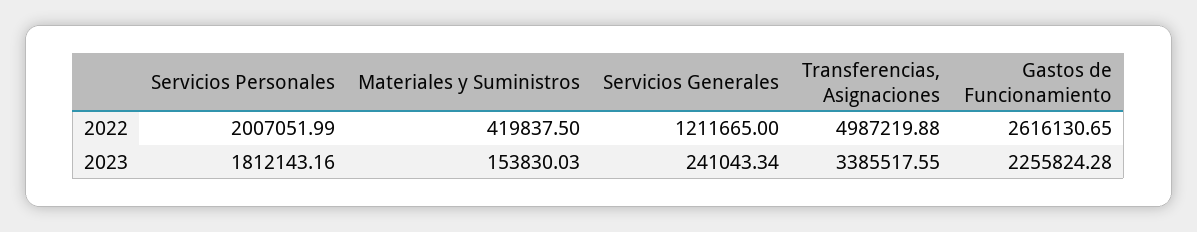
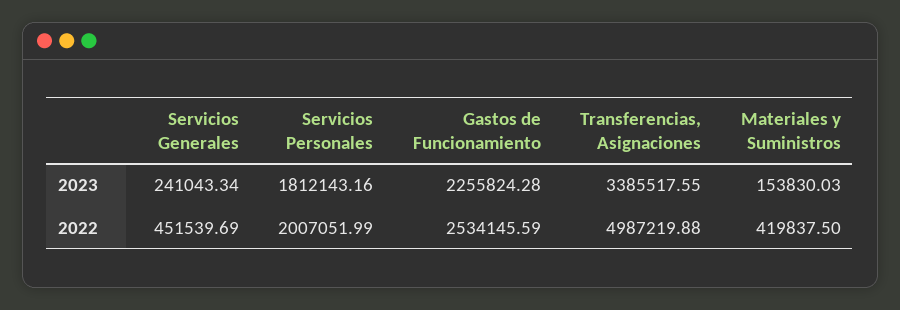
Servicios Generales, 2022: 1211665 -> 451539.69
Gastos de Funcionamiento, 2022: 2616130.65 -> 2534145.59

